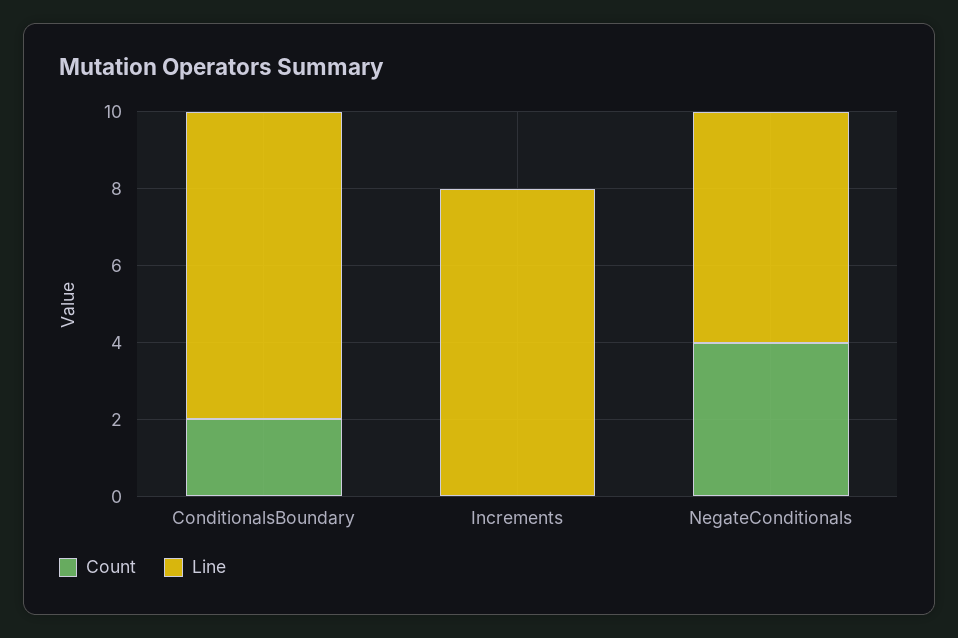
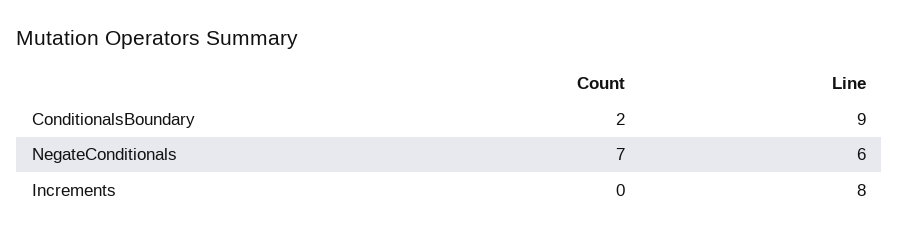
Line, ConditionalsBoundary: 8 -> 9
Count, NegateConditionals: 4 -> 7

